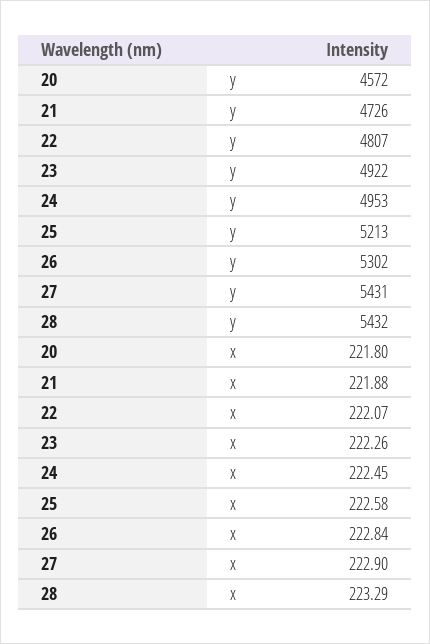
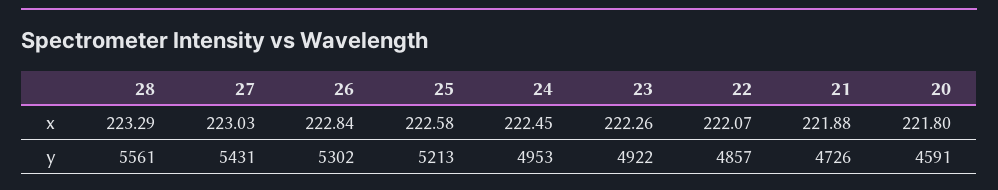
20, y: 4572 -> 4591
22, y: 4807 -> 4857
28, y: 5432 -> 5561
27, x: 222.9 -> 223.03

